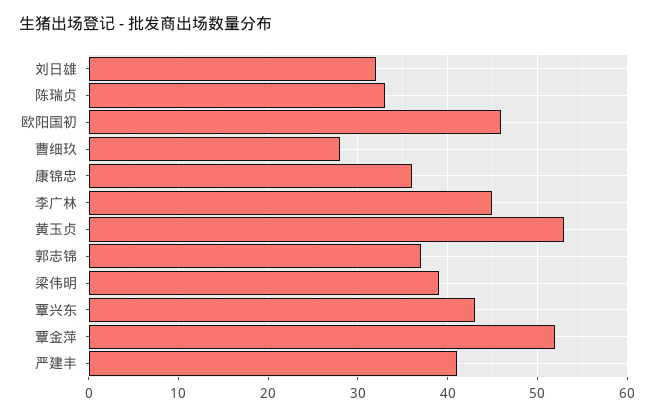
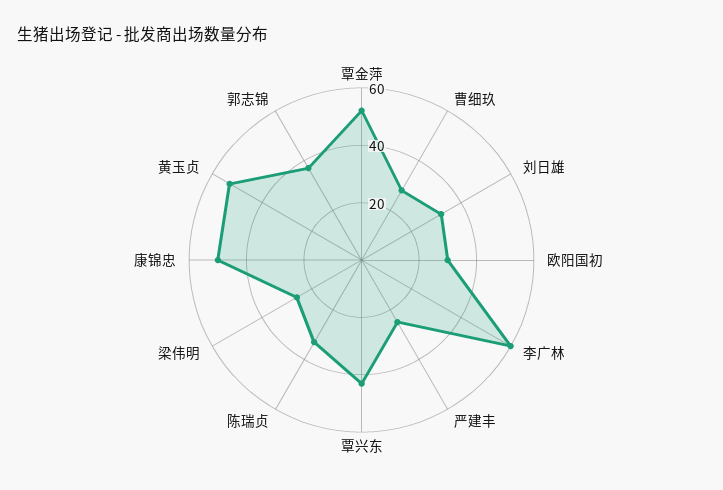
欧阳国初: 46 -> 30
康锦忠: 36 -> 50
李广林: 45 -> 60
梁伟明: 39 -> 25
严建丰: 41 -> 25

